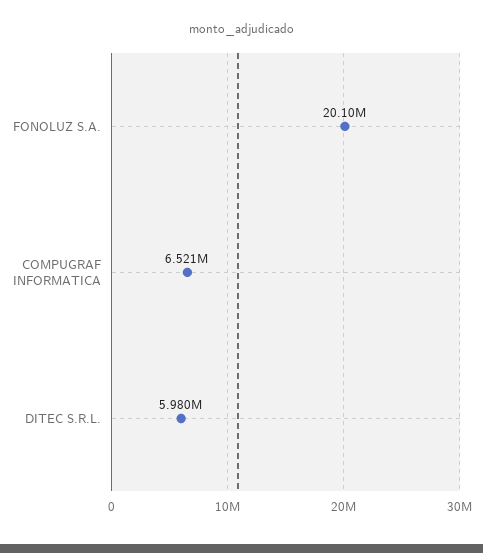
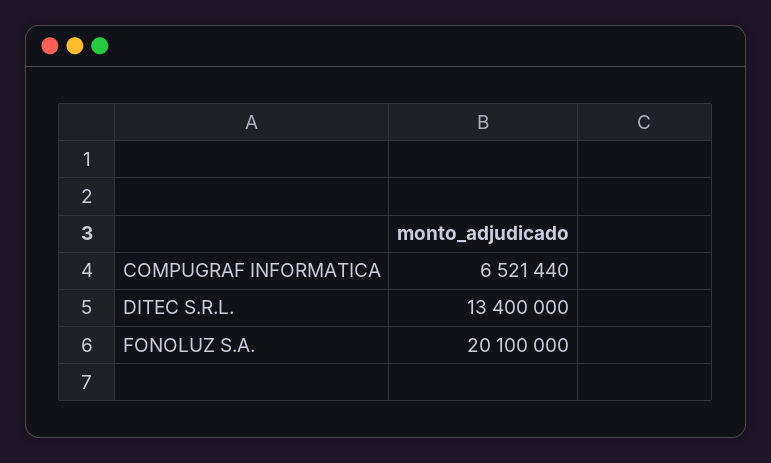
DITEC S.R.L.: 5980000 -> 13400000

